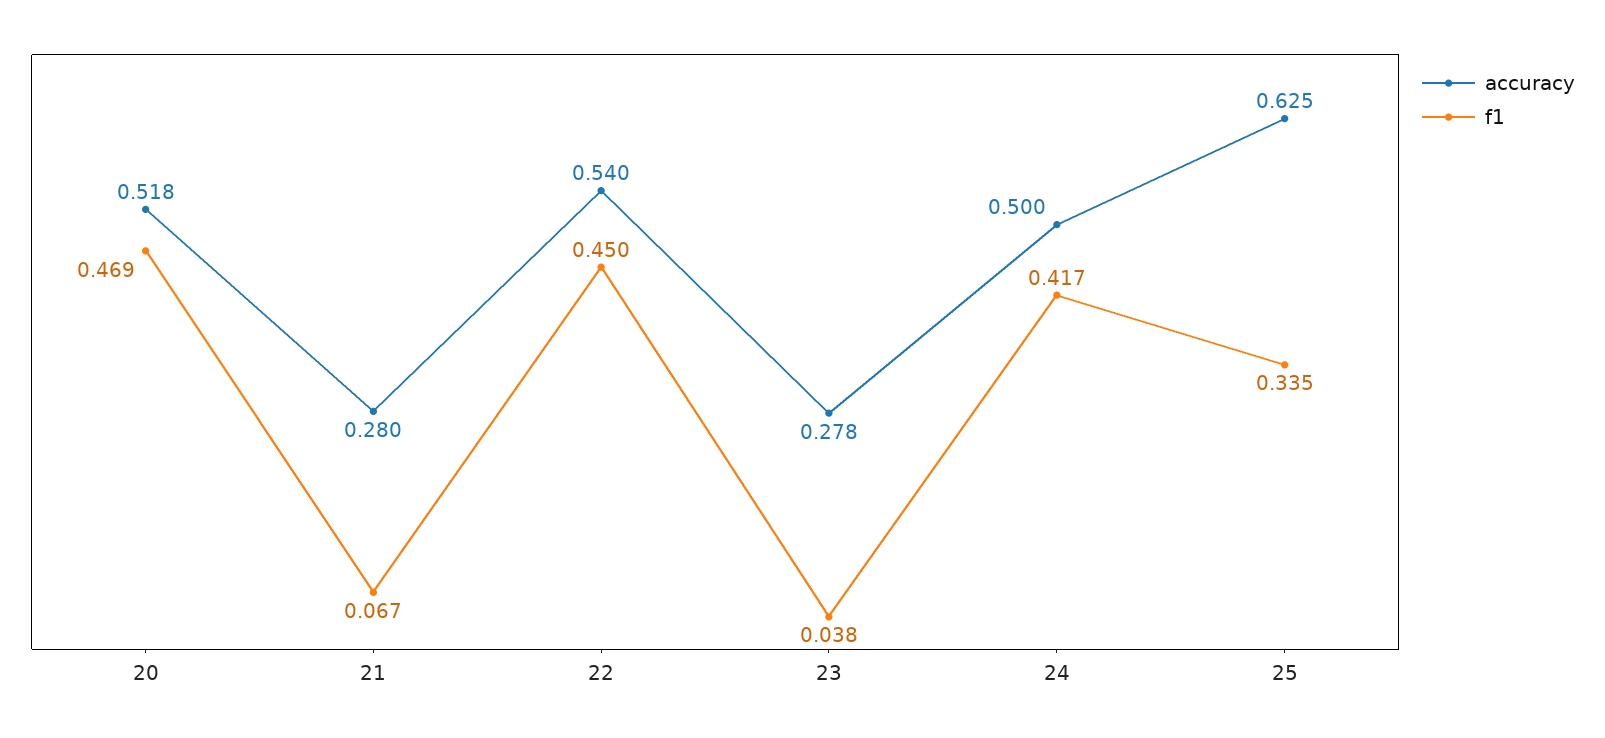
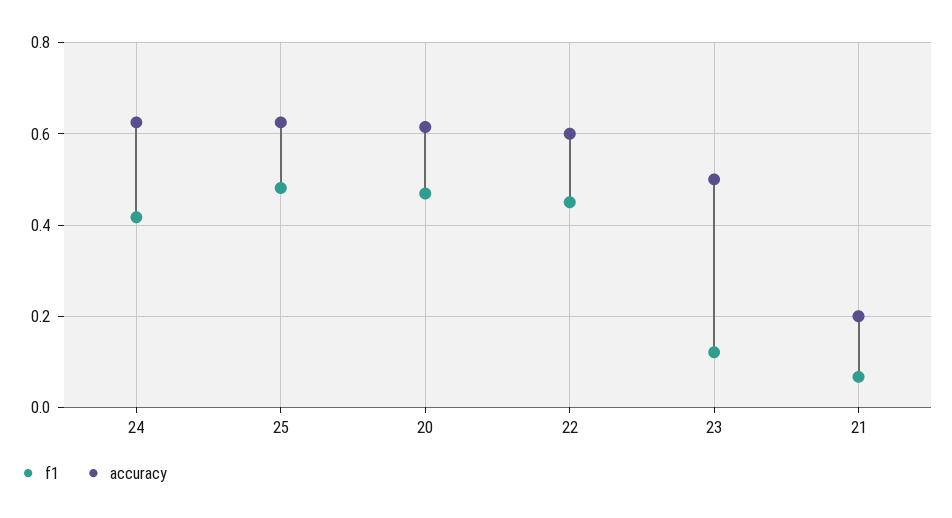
accuracy, 20: 0.518 -> 0.62
accuracy, 21: 0.28 -> 0.2
accuracy, 22: 0.54 -> 0.6
accuracy, 23: 0.278 -> 0.5
f1, 23: 0.038 -> 0.12
accuracy, 24: 0.5 -> 0.62
f1, 25: 0.335 -> 0.48

